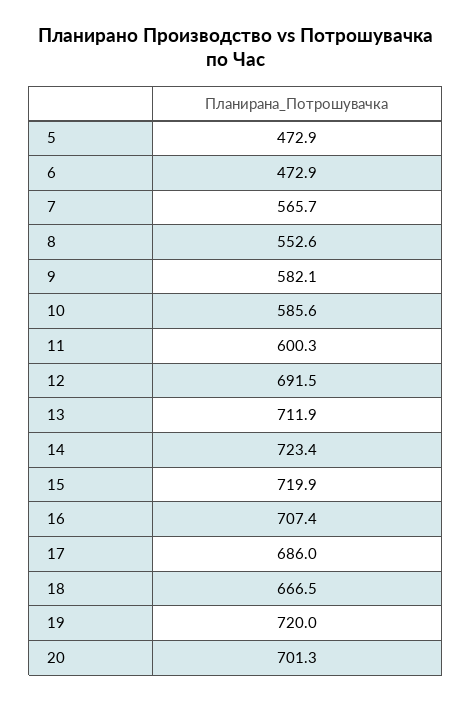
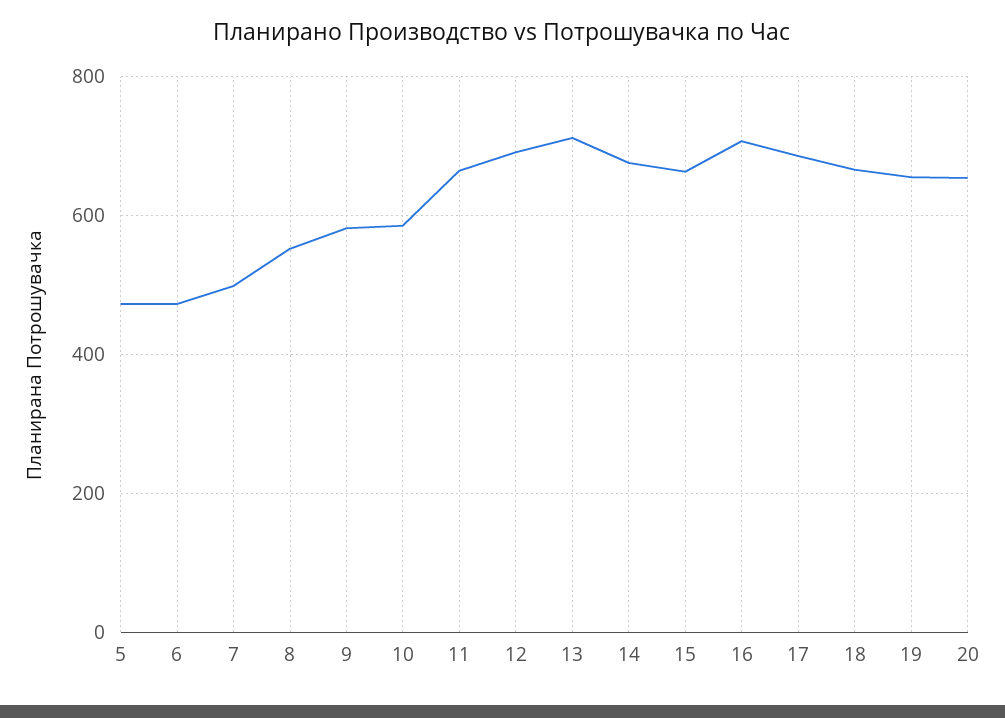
7: 565.7 -> 500
11: 600.3 -> 660
14: 723.4 -> 680
15: 719.9 -> 660
19: 720 -> 660
20: 701.3 -> 660

